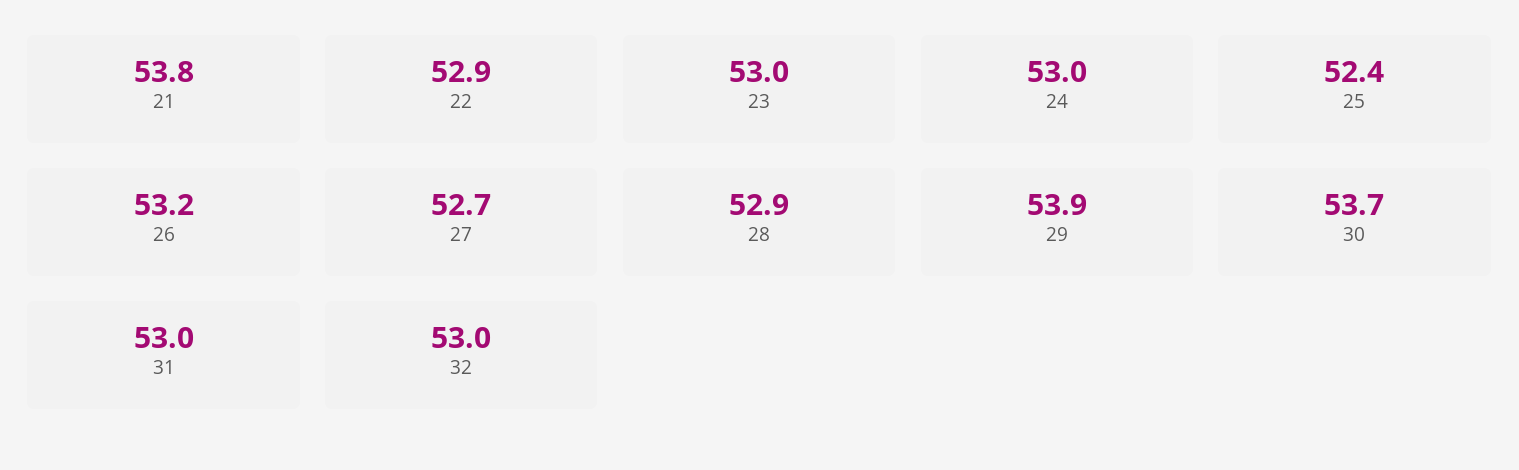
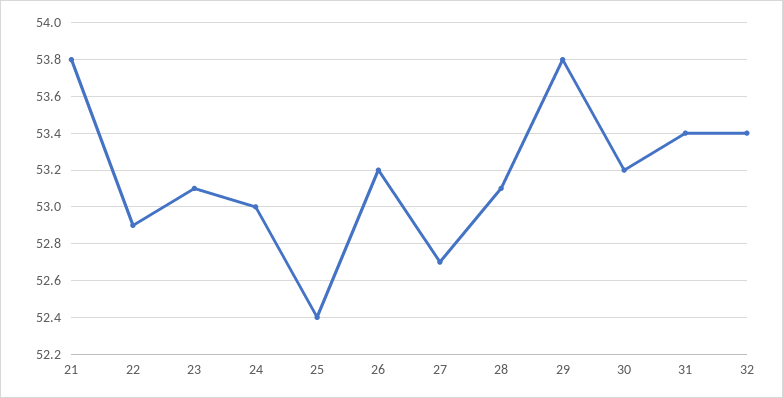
23: 53 -> 53.1
28: 52.9 -> 53.1
29: 53.9 -> 53.8
30: 53.7 -> 53.2
31: 53 -> 53.4
32: 53 -> 53.4

